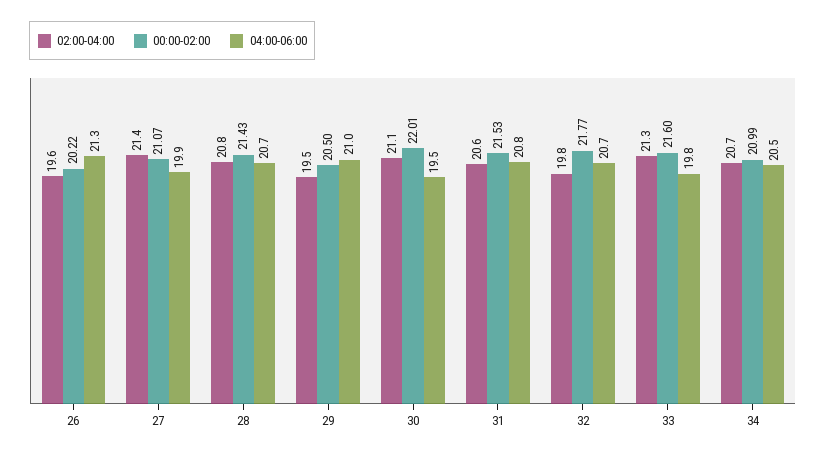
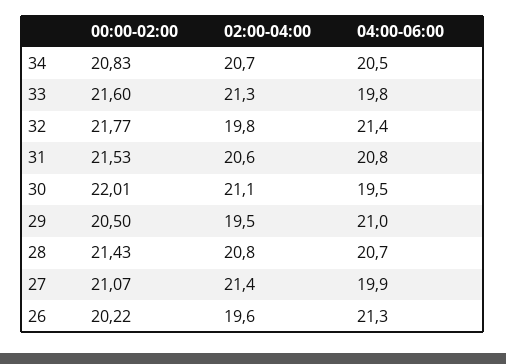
04:00-06:00, 32: 20.7 -> 21.4
00:00-02:00, 34: 20.99 -> 20.83

